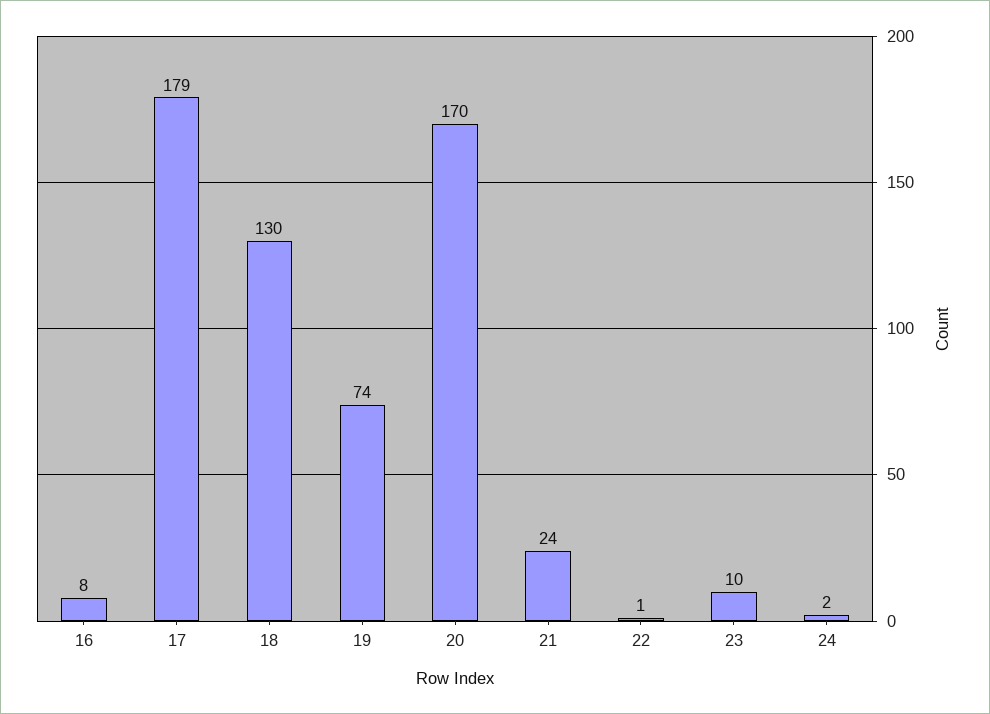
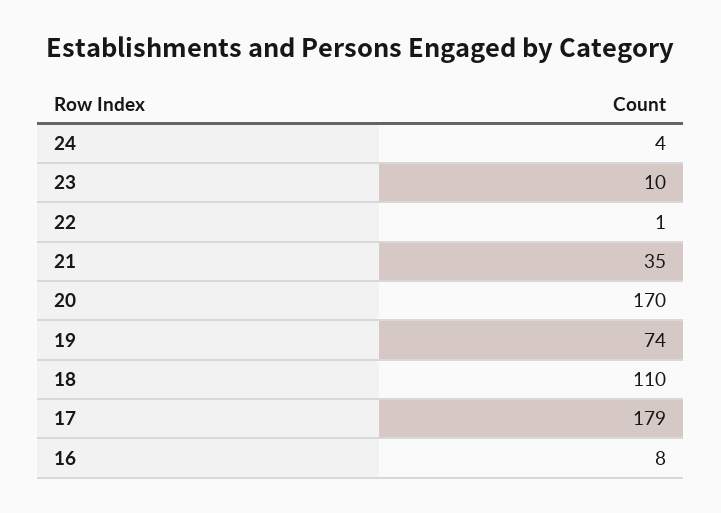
18: 130 -> 110
21: 24 -> 35
24: 2 -> 4

